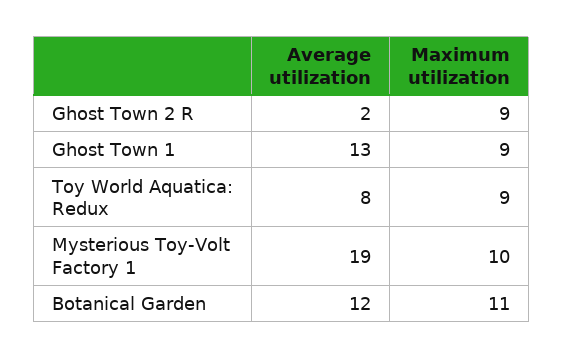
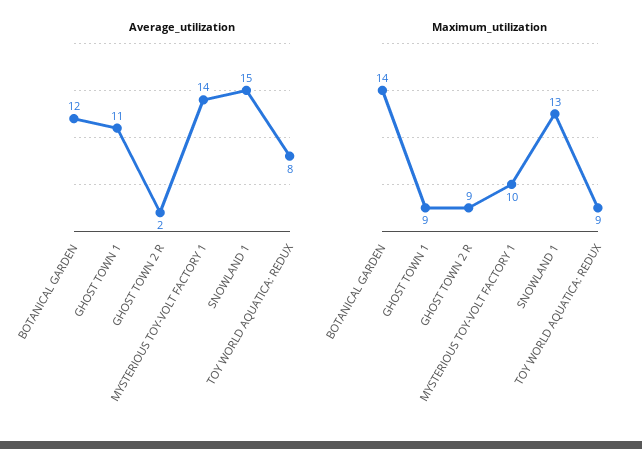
Average utilization, Ghost Town 1: 13 -> 11
Average utilization, Mysterious Toy-Volt Factory 1: 19 -> 14
Maximum utilization, Botanical Garden: 11 -> 14
Average utilization, SNOWLAND 1: none -> 15
Maximum utilization, SNOWLAND 1: none -> 13

